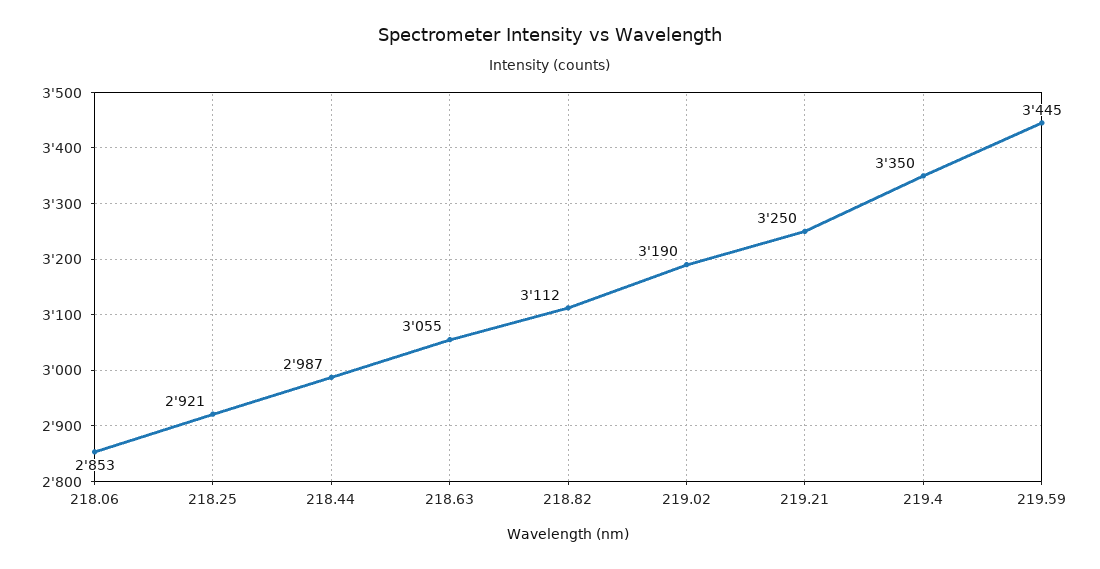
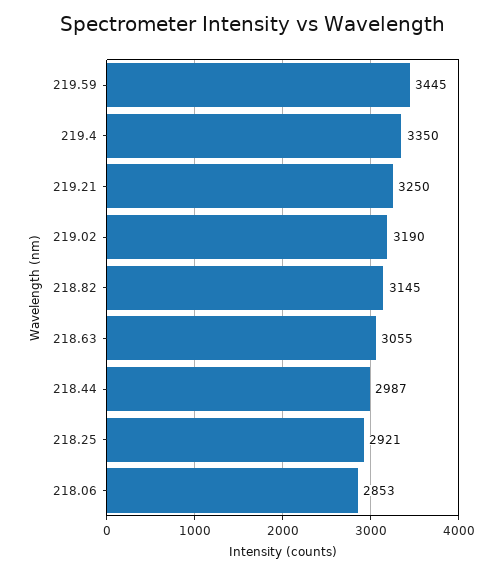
218.82: 3112 -> 3145

